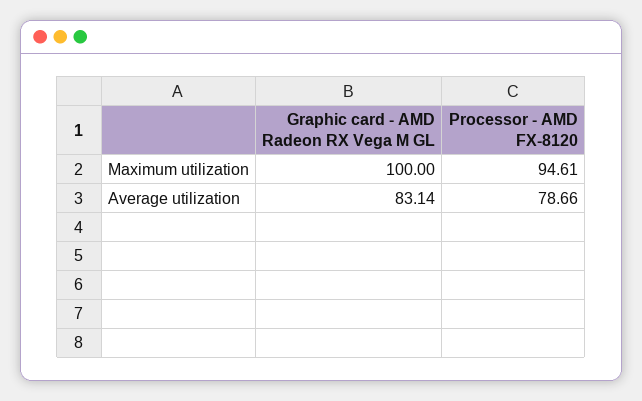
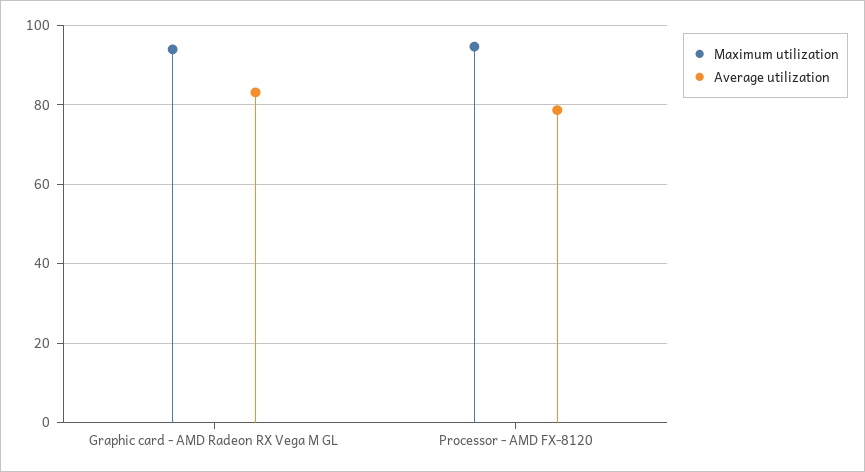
Maximum utilization, Graphic card - AMD Radeon RX Vega M GL: 100 -> 94

